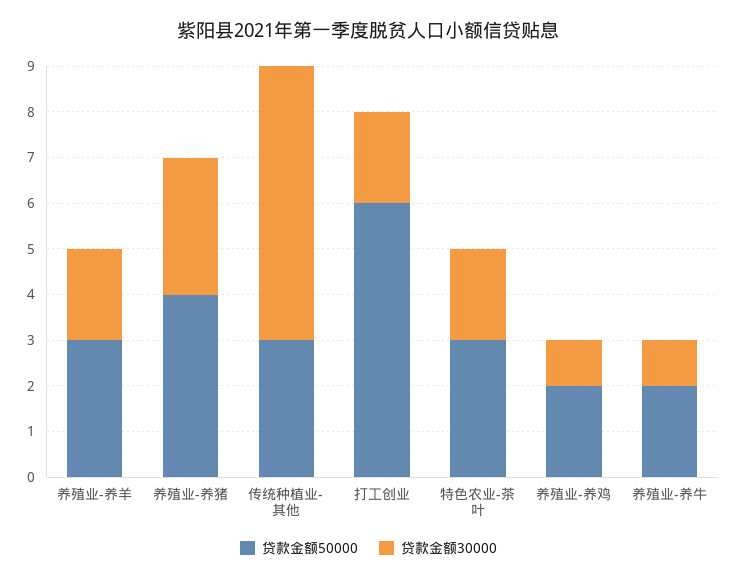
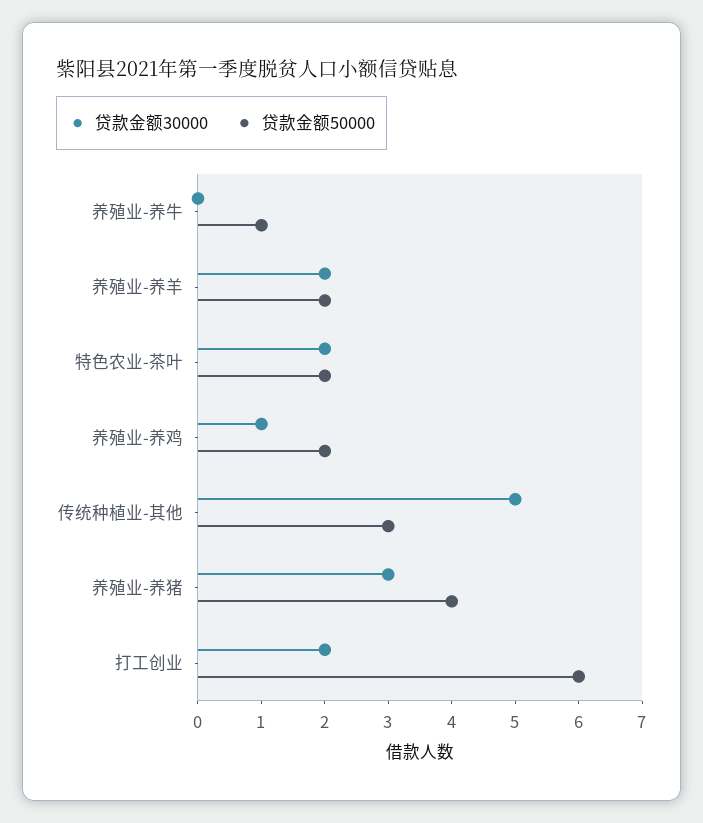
贷款金额50000, 养殖业-养羊: 3 -> 2
贷款金额30000, 传统种植业-其他: 6 -> 5
贷款金额50000, 特色农业-茶叶: 3 -> 2
贷款金额50000, 养殖业-养牛: 2 -> 1
贷款金额30000, 养殖业-养牛: 1 -> 0

